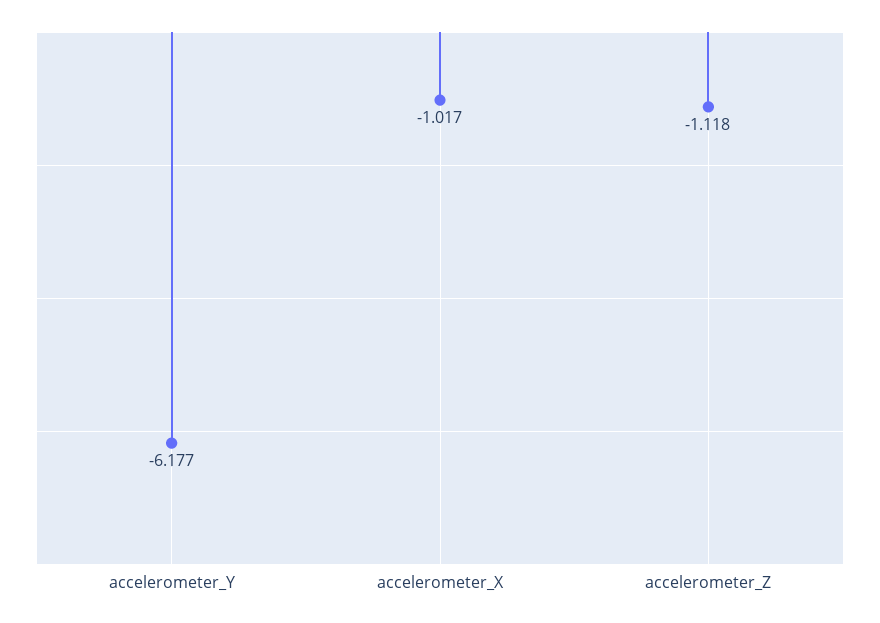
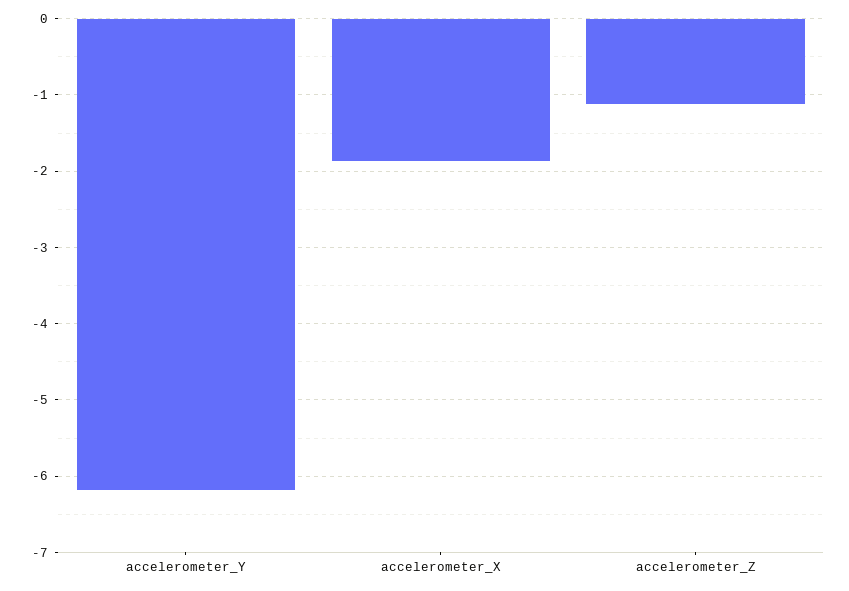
accelerometer_X: -1.017 -> -1.9

